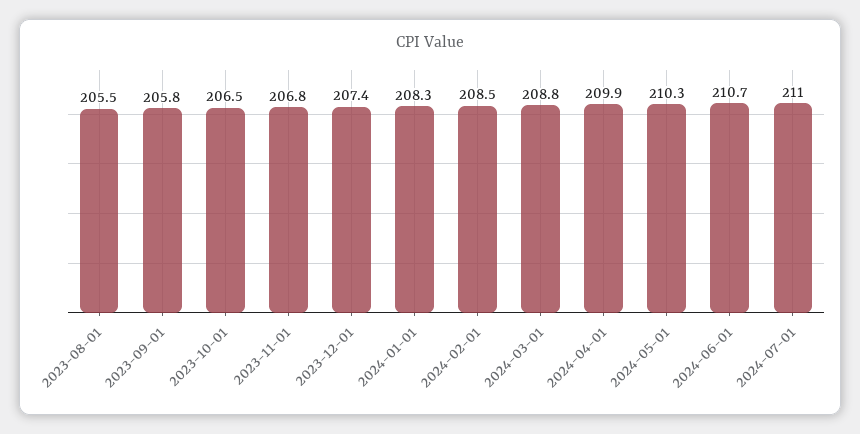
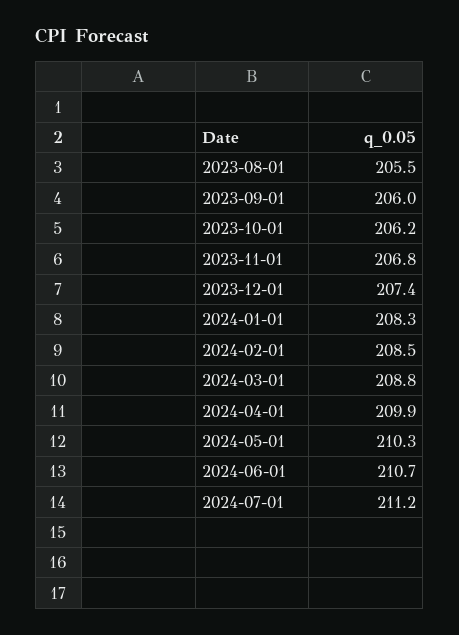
2023-09-01: 205.8 -> 206
2023-10-01: 206.5 -> 206.2
2024-07-01: 211 -> 211.2

